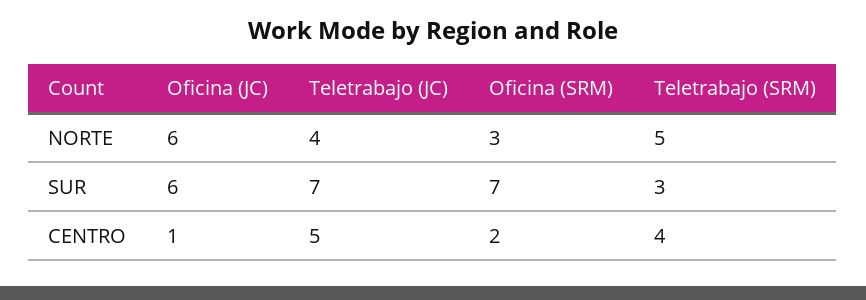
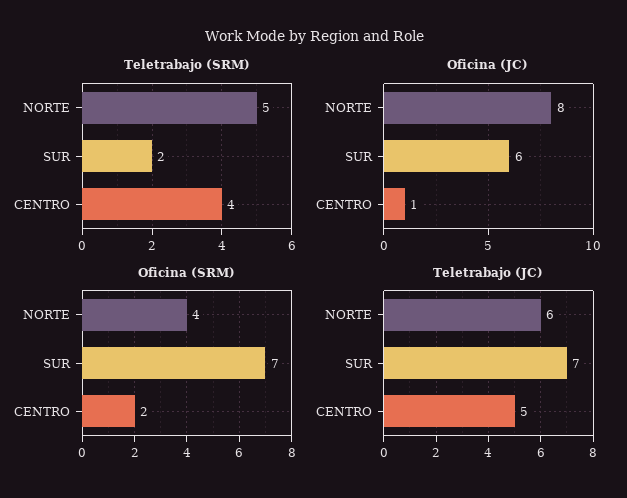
Oficina (JC), NORTE: 6 -> 8
Teletrabajo (JC), NORTE: 4 -> 6
Oficina (SRM), NORTE: 3 -> 4
Teletrabajo (SRM), SUR: 3 -> 2

